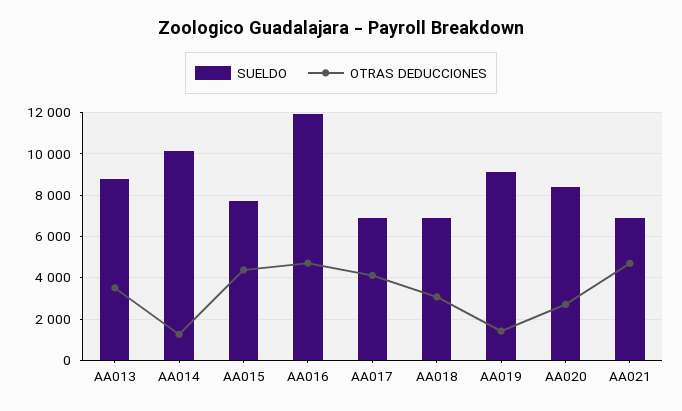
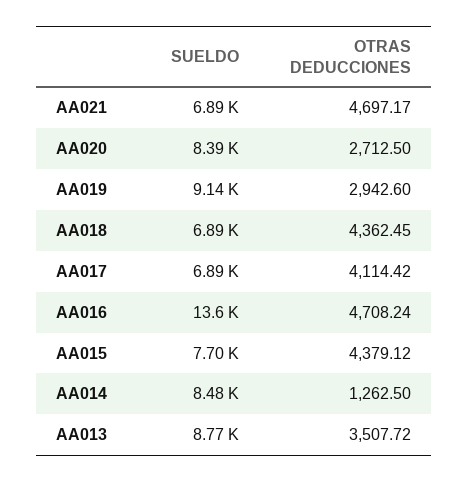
SUELDO, AA014: 10000 -> 8480
SUELDO, AA016: 12000 -> 13600
OTRAS DEDUCCIONES, AA018: 3000 -> 4362.45
OTRAS DEDUCCIONES, AA019: 1500 -> 2942.6

